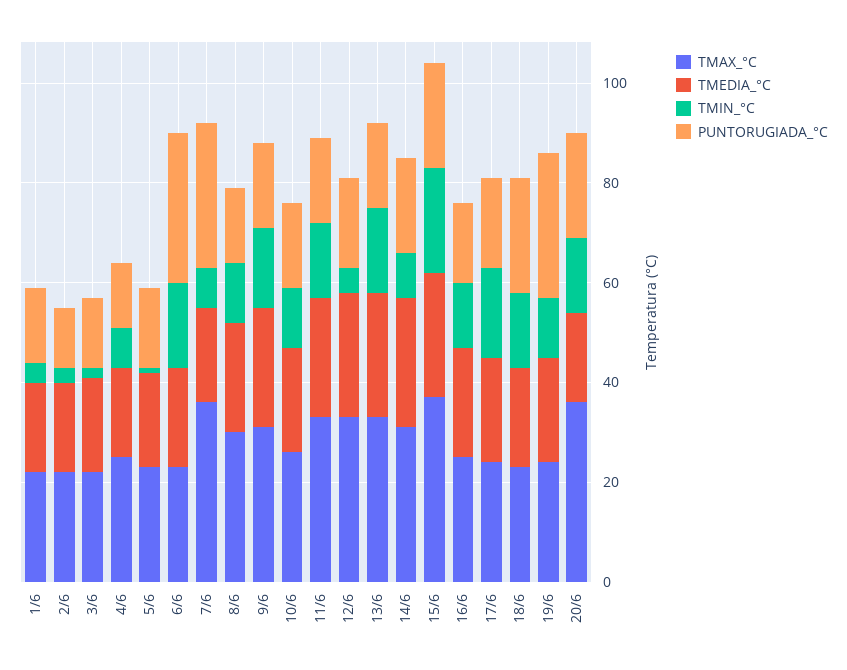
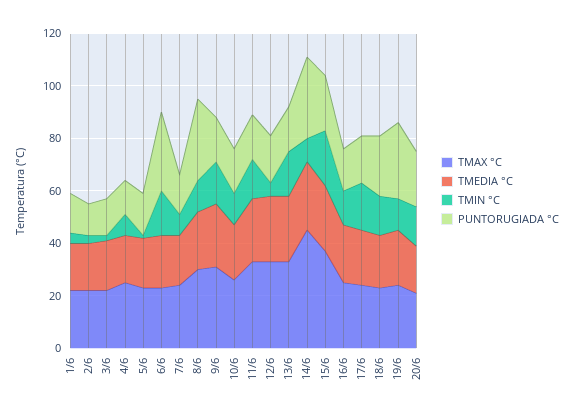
TMAX_°C, 7/6: 35 -> 25
PUNTORUGIADA_°C, 7/6: 30 -> 15
PUNTORUGIADA_°C, 8/6: 15 -> 30
TMAX_°C, 14/6: 30 -> 45
PUNTORUGIADA_°C, 14/6: 20 -> 30
TMAX_°C, 20/6: 35 -> 20

